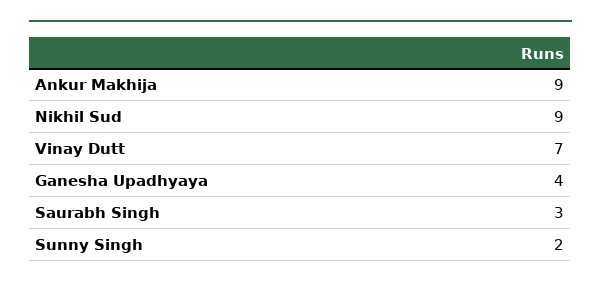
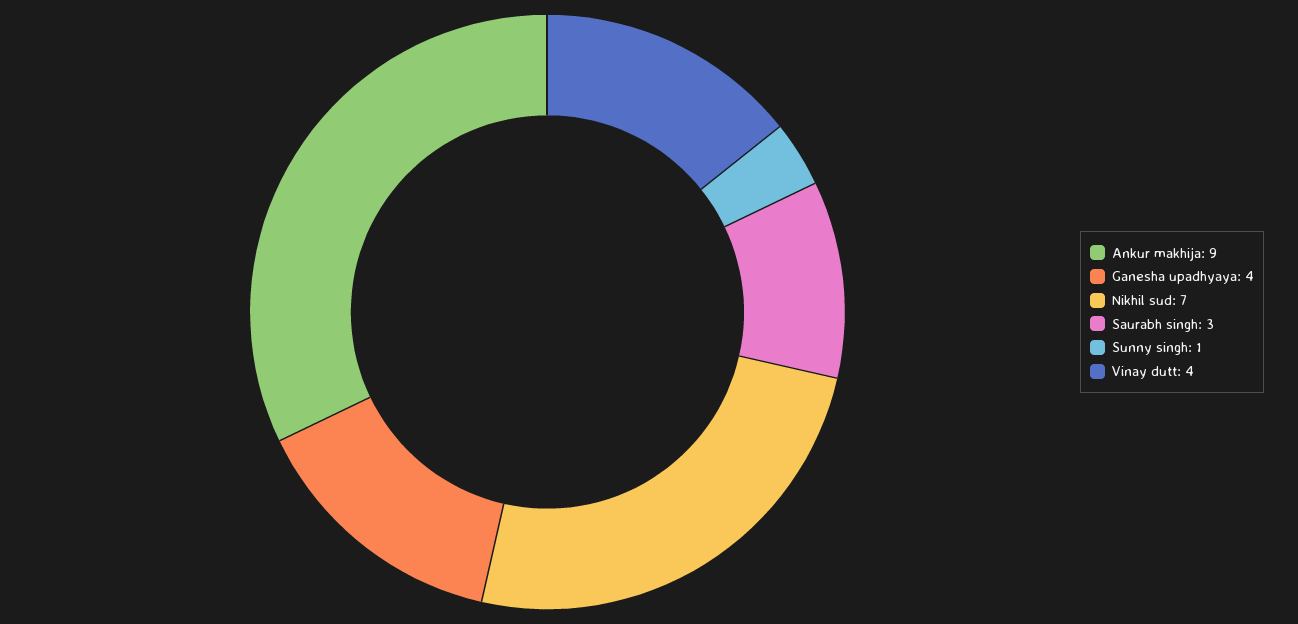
Nikhil Sud: 9 -> 7
Vinay Dutt: 7 -> 4
Sunny Singh: 2 -> 1

